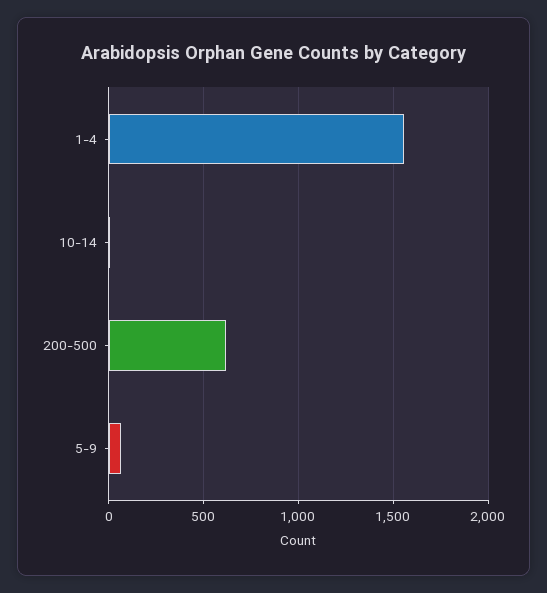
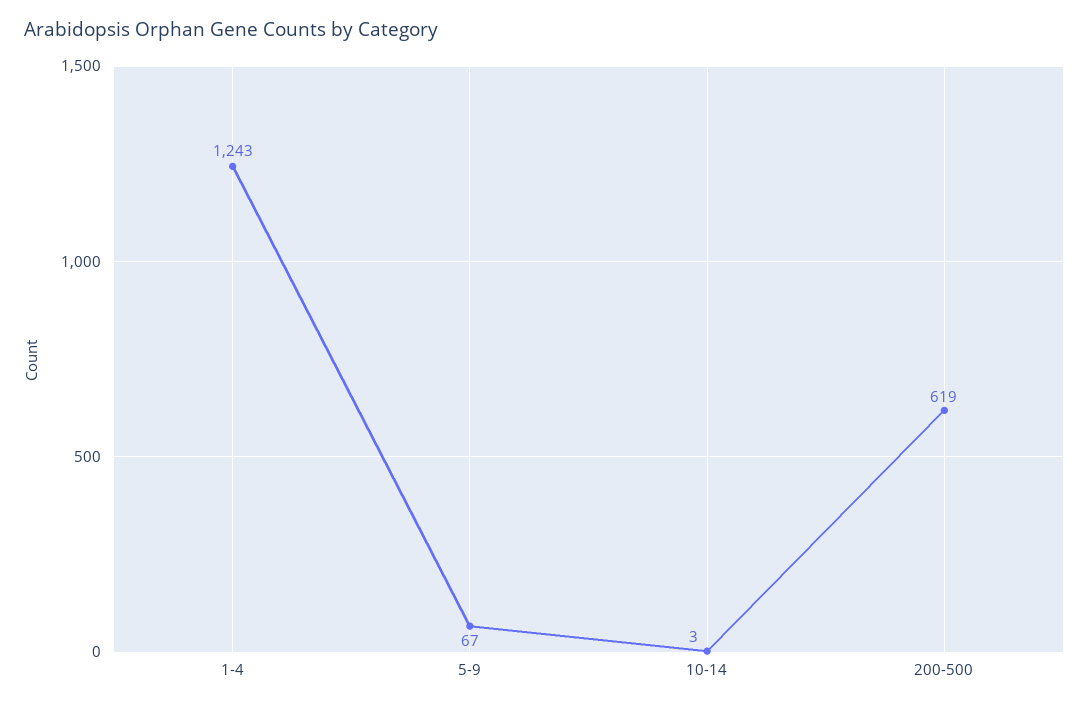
1-4: 1550 -> 1243

